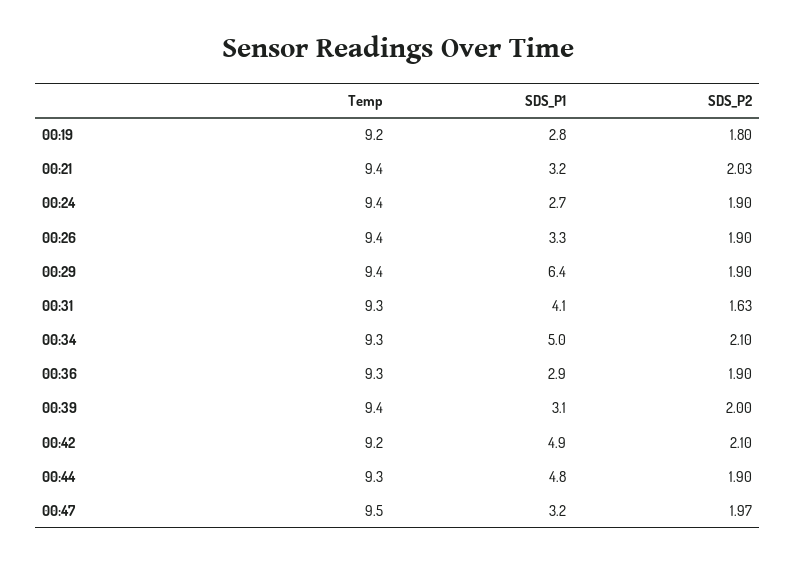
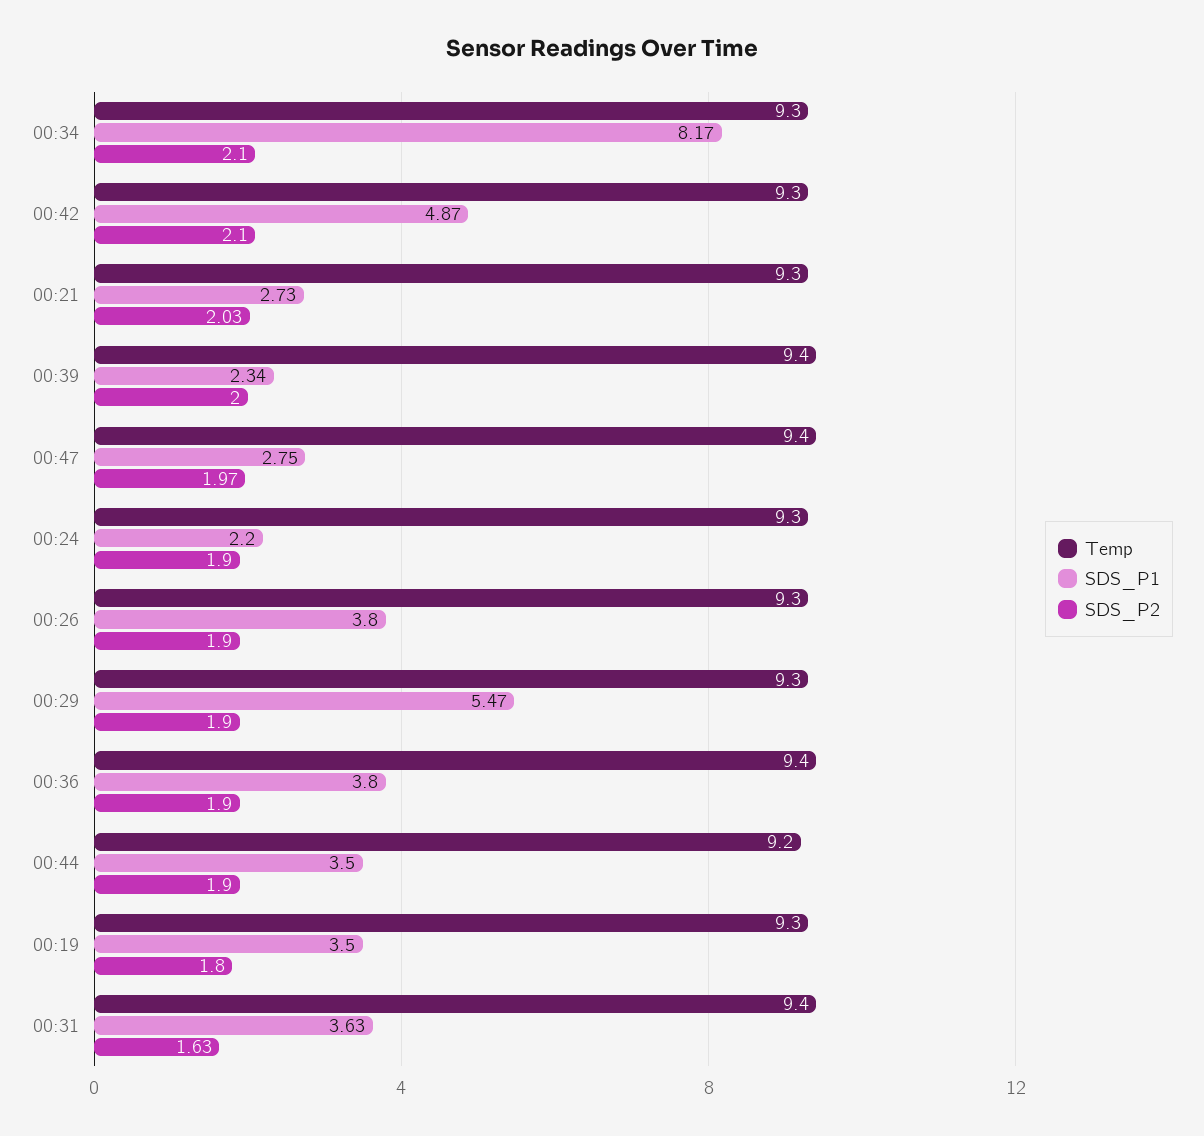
Temp, 00:19: 9.2 -> 9.3
SDS_P1, 00:19: 2.8 -> 3.5
Temp, 00:21: 9.4 -> 9.3
SDS_P1, 00:21: 3.2 -> 2.73
Temp, 00:24: 9.4 -> 9.3
SDS_P1, 00:24: 2.7 -> 2.2
Temp, 00:26: 9.4 -> 9.3
SDS_P1, 00:26: 3.3 -> 3.8
Temp, 00:29: 9.4 -> 9.3
SDS_P1, 00:29: 6.4 -> 5.47
Temp, 00:31: 9.3 -> 9.4
SDS_P1, 00:31: 4.1 -> 3.63
SDS_P1, 00:34: 5 -> 8.17
Temp, 00:36: 9.3 -> 9.4
SDS_P1, 00:36: 2.9 -> 3.8
SDS_P1, 00:39: 3.1 -> 2.34
Temp, 00:42: 9.2 -> 9.3
Temp, 00:44: 9.3 -> 9.2
SDS_P1, 00:44: 4.8 -> 3.5
Temp, 00:47: 9.5 -> 9.4
SDS_P1, 00:47: 3.2 -> 2.75

